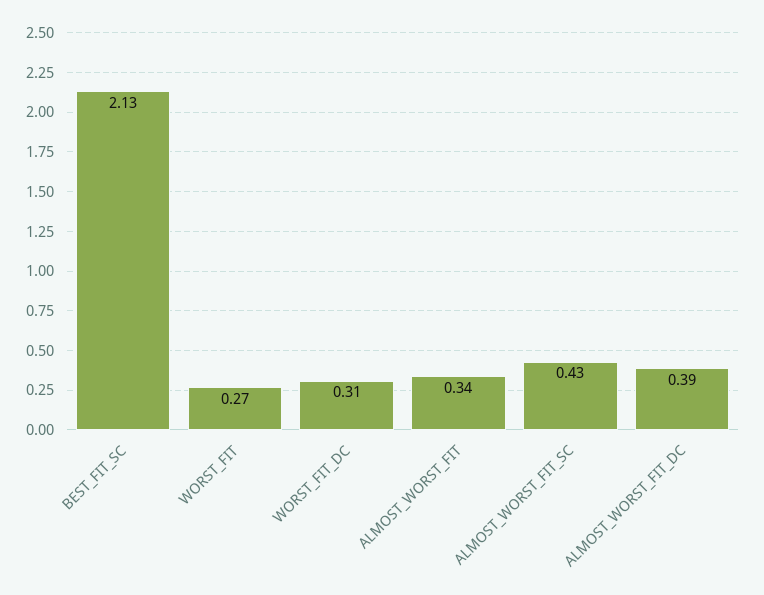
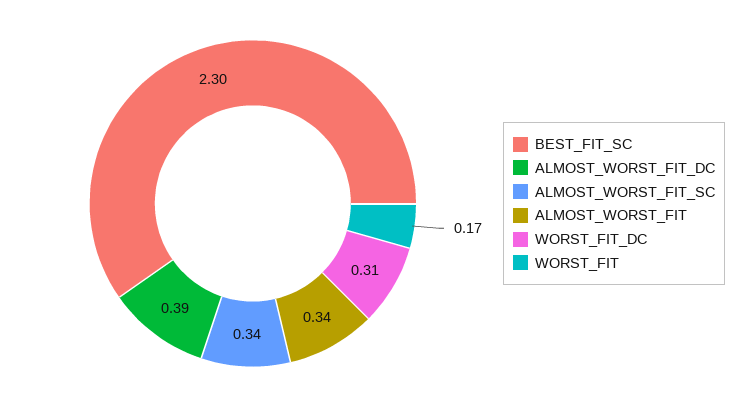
BEST_FIT_SC: 2.13 -> 2.3
WORST_FIT: 0.27 -> 0.17
ALMOST_WORST_FIT_SC: 0.43 -> 0.34

